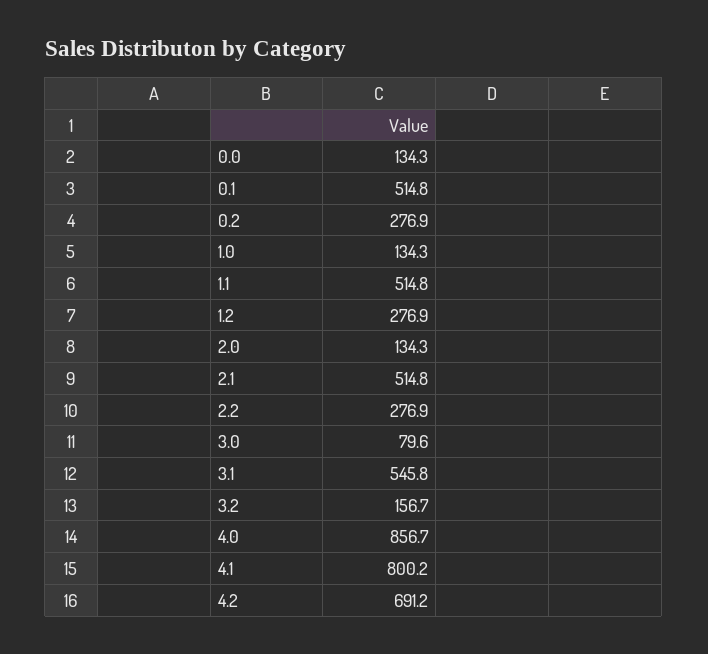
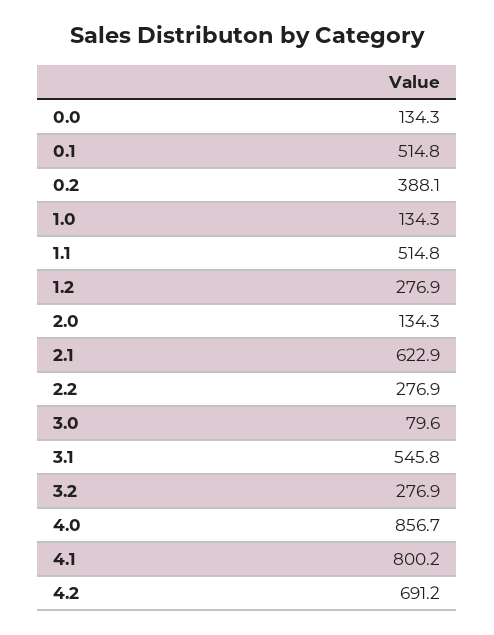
0.2: 276.9 -> 388.1
2.1: 514.8 -> 622.9
3.2: 156.7 -> 276.9

